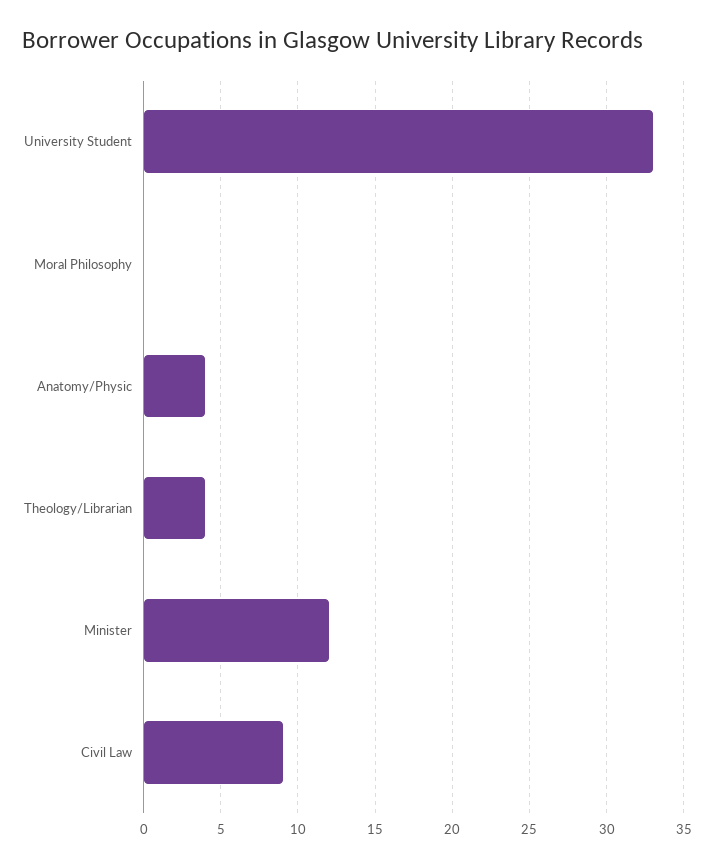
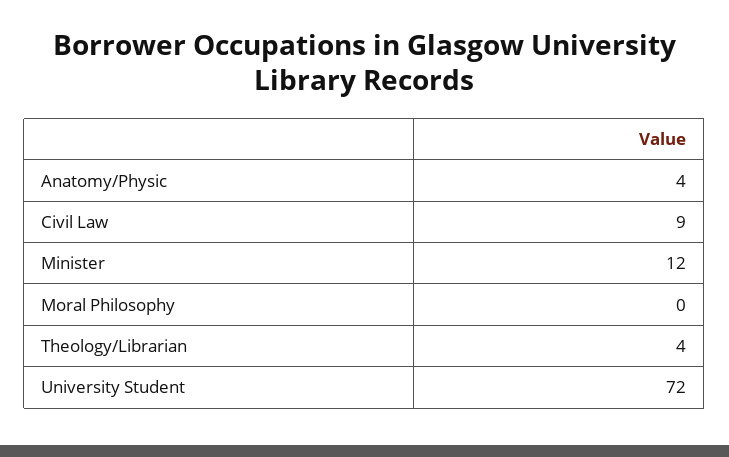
University Student: 33 -> 72

